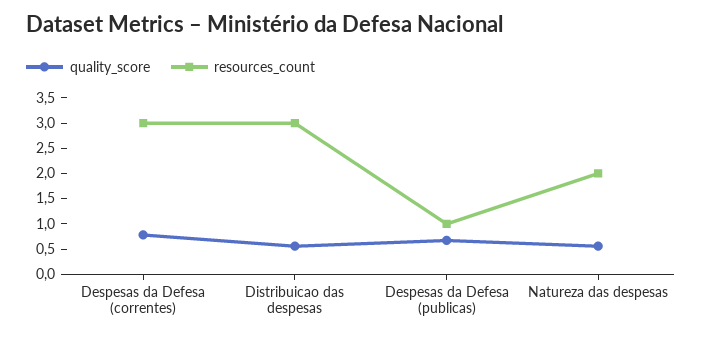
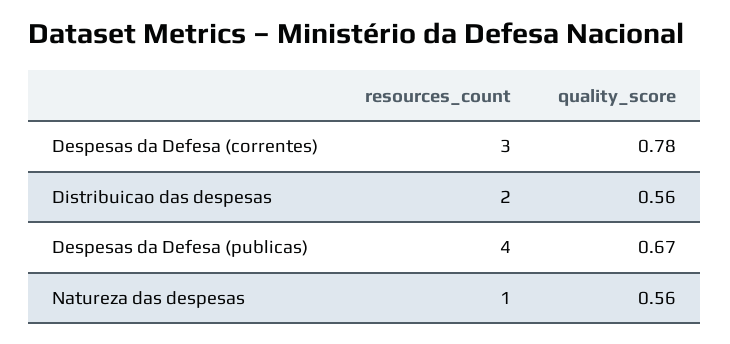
resources_count, Distribuicao das despesas: 3 -> 2
resources_count, Despesas da Defesa (publicas): 1 -> 4
resources_count, Natureza das despesas: 2 -> 1

